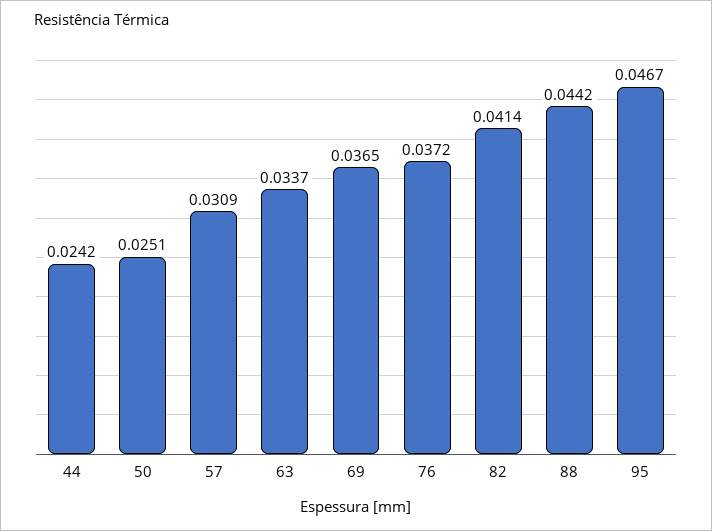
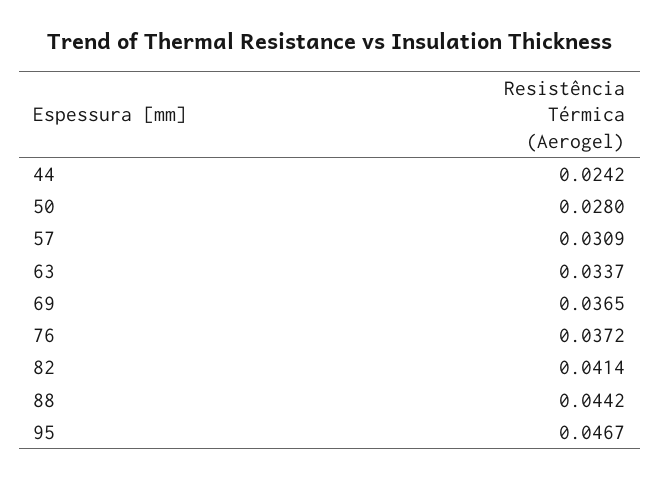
50: 0.0251 -> 0.028

